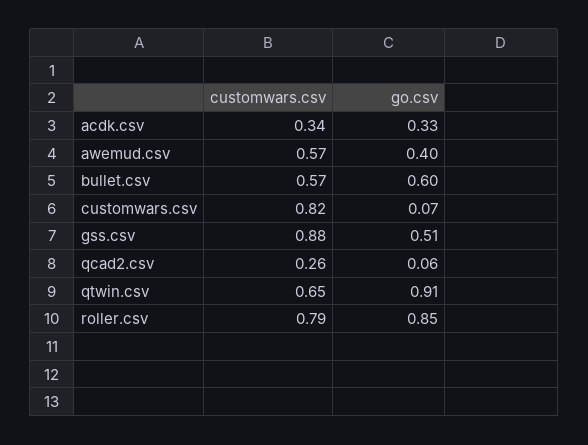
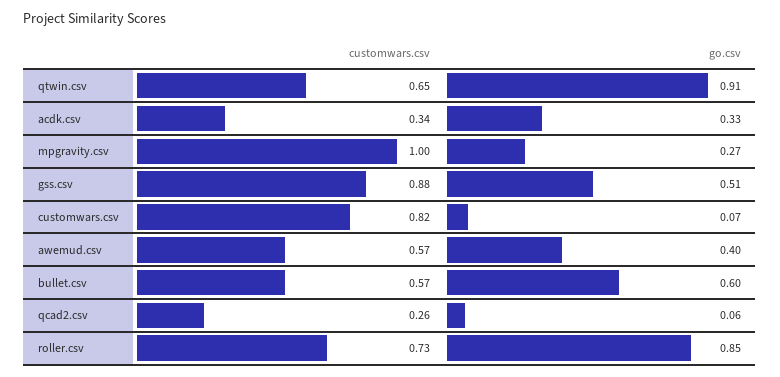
customwars.csv, roller.csv: 0.79 -> 0.73
customwars.csv, mpgravity.csv: none -> 1
go.csv, mpgravity.csv: none -> 0.27

